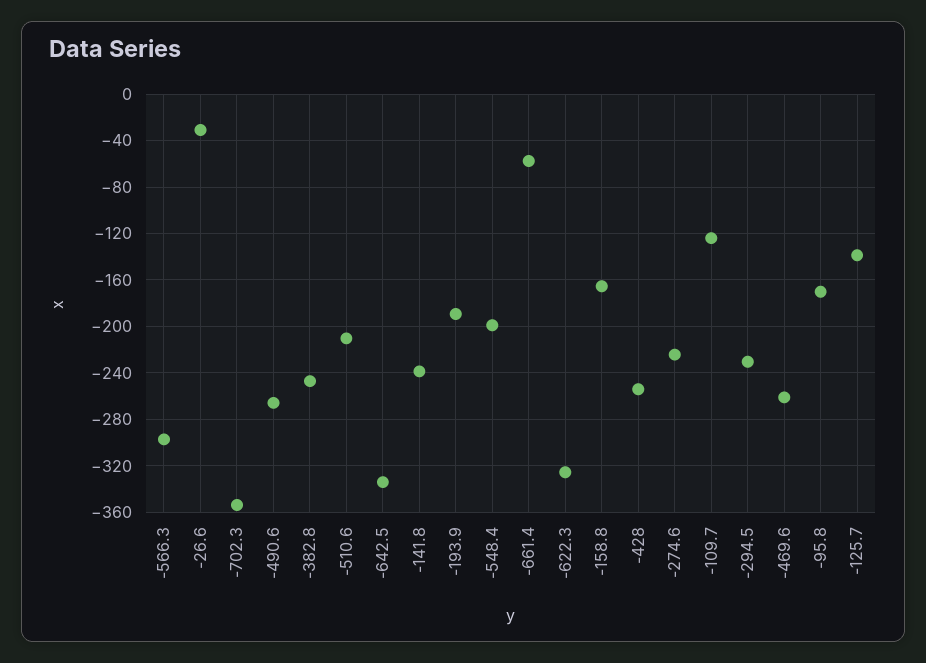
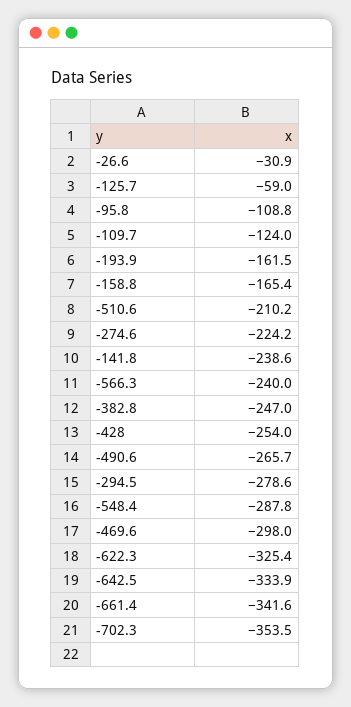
-566.3: -300 -> -240
-193.9: -190 -> -161.5
-548.4: -200 -> -287.8
-661.4: -60 -> -341.6
-294.5: -230 -> -278.6
-469.6: -260 -> -298
-95.8: -170 -> -108.8
-125.7: -140 -> -59

